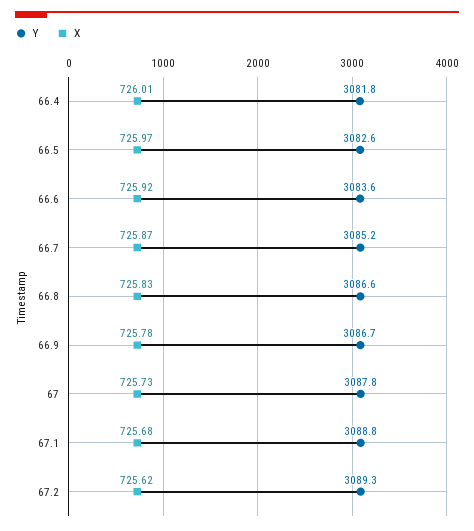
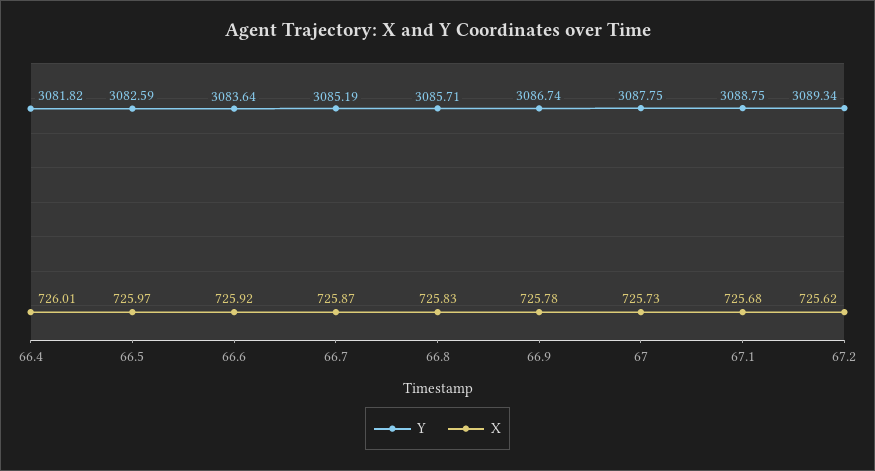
Y, 66.8: 3086.6 -> 3085.71

